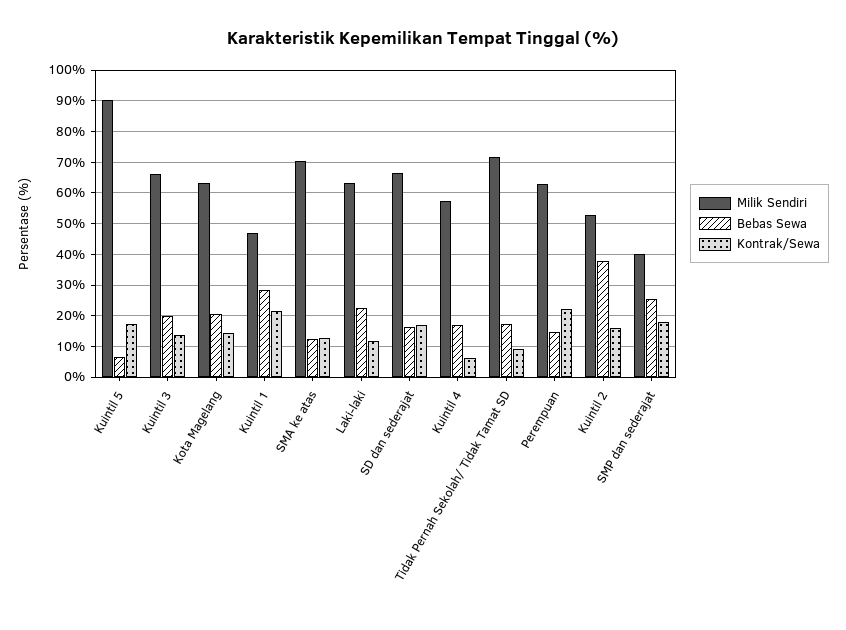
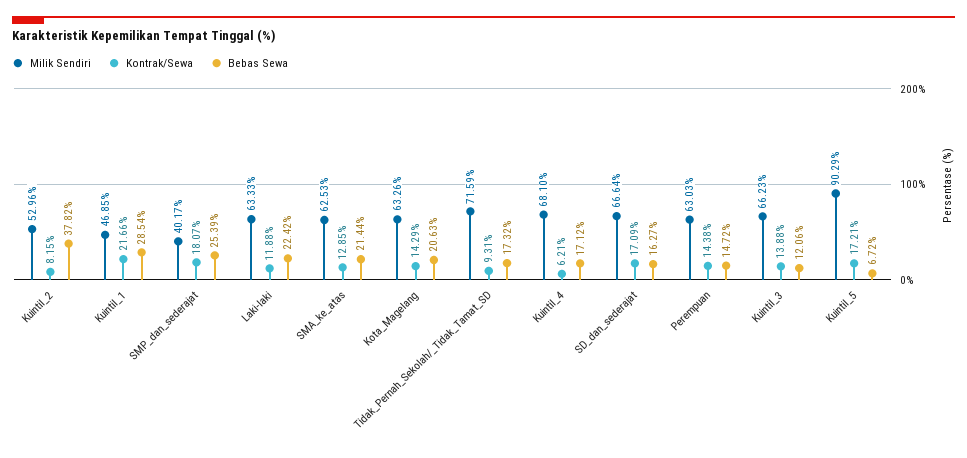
Bebas Sewa, Kuintil 3: 20 -> 12.06
Milik Sendiri, SMA ke atas: 70 -> 62.53
Bebas Sewa, SMA ke atas: 12 -> 21.44
Milik Sendiri, Kuintil 4: 58 -> 68.1
Kontrak/Sewa, Perempuan: 22 -> 14.38
Kontrak/Sewa, Kuintil 2: 16 -> 8.15

